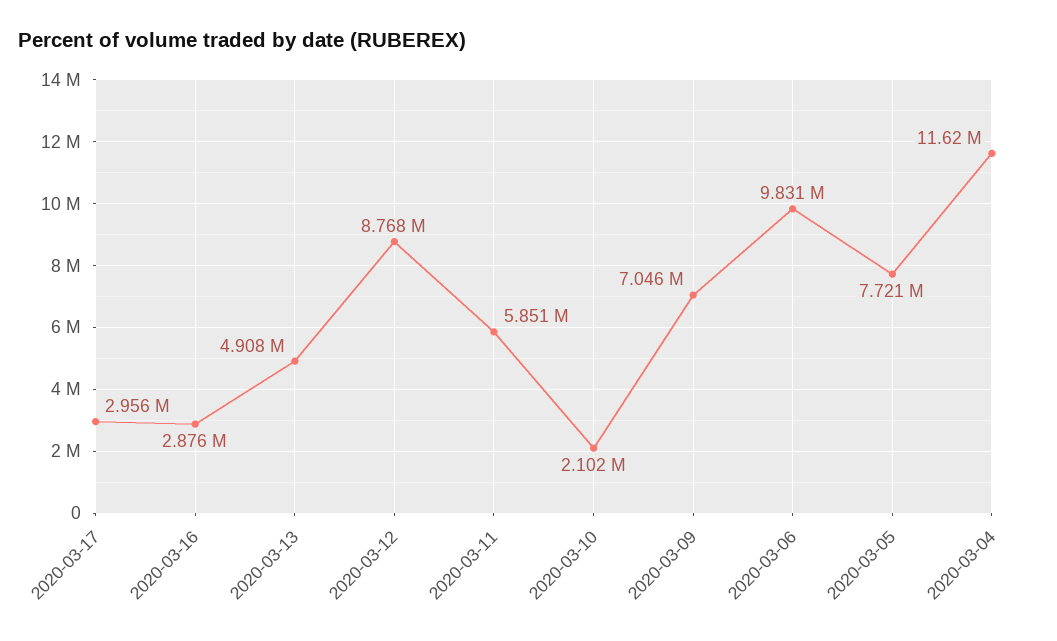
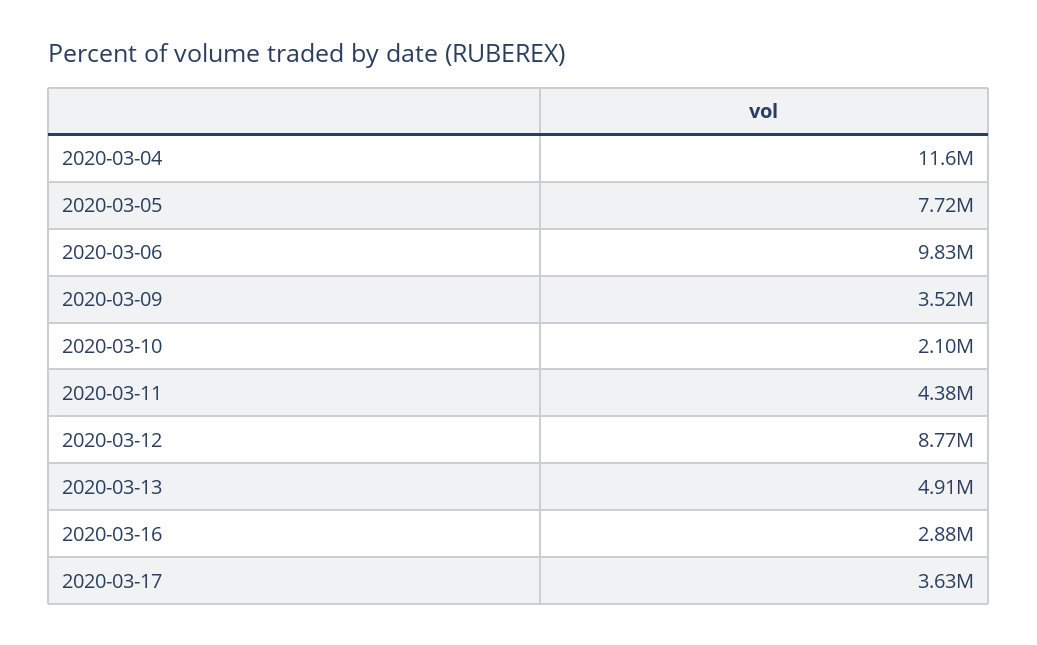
2020-03-17: 2956000 -> 3630000
2020-03-11: 5851000 -> 4380000
2020-03-09: 7046000 -> 3520000

